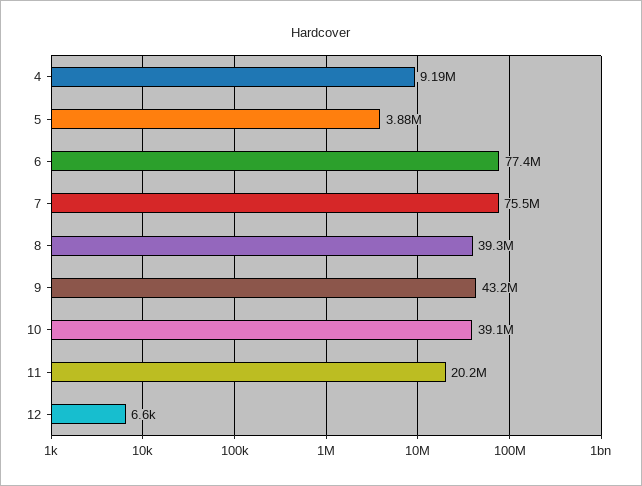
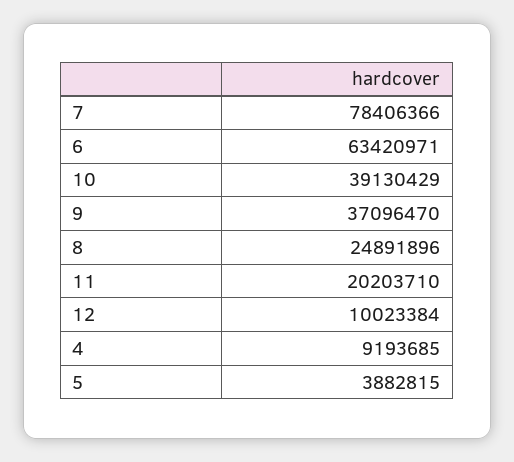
6: 77400000 -> 63420971
7: 75500000 -> 78406366
8: 39300000 -> 24891896
9: 43200000 -> 37096470
12: 6600 -> 10023384

